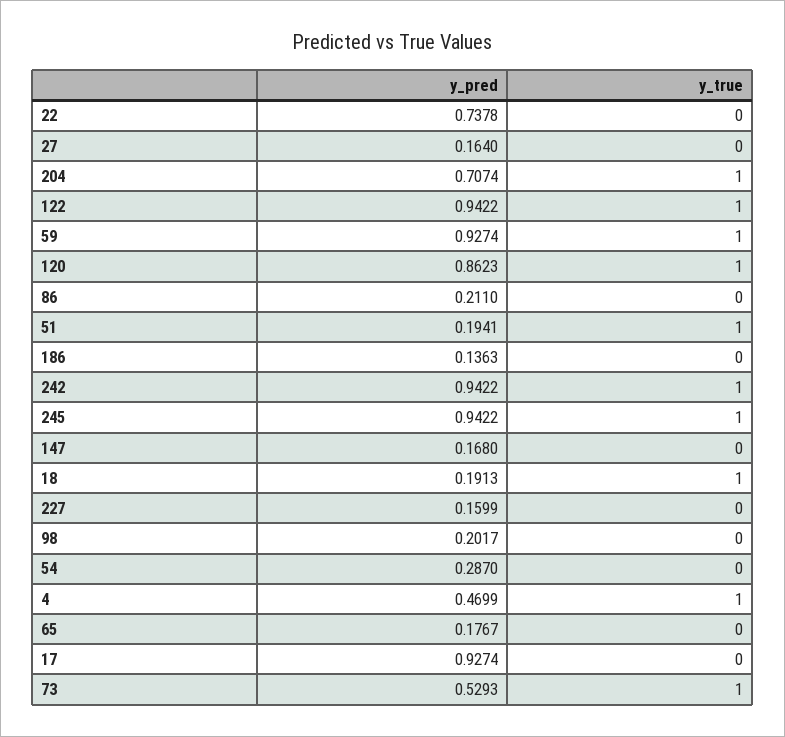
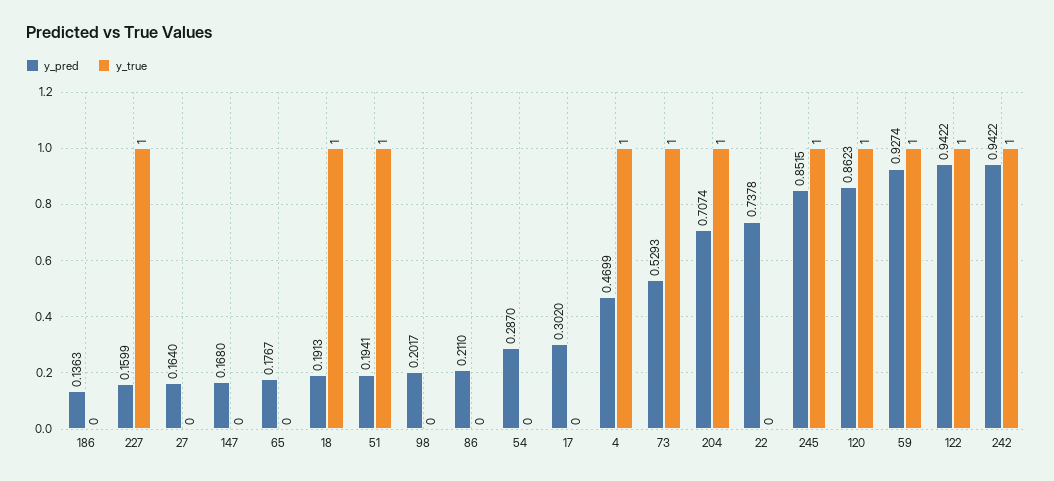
y_pred, 245: 0.9422 -> 0.8515
y_true, 227: 0 -> 1
y_pred, 17: 0.9274 -> 0.302

